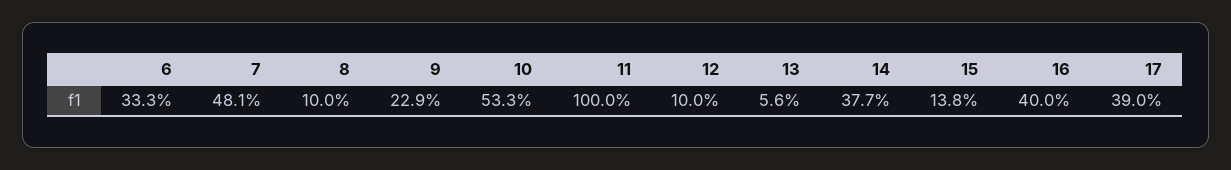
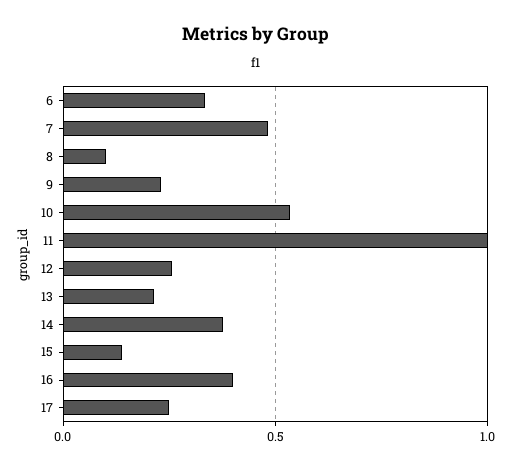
12: 0.1 -> 0.25
13: 0.056 -> 0.2
17: 0.39 -> 0.25

